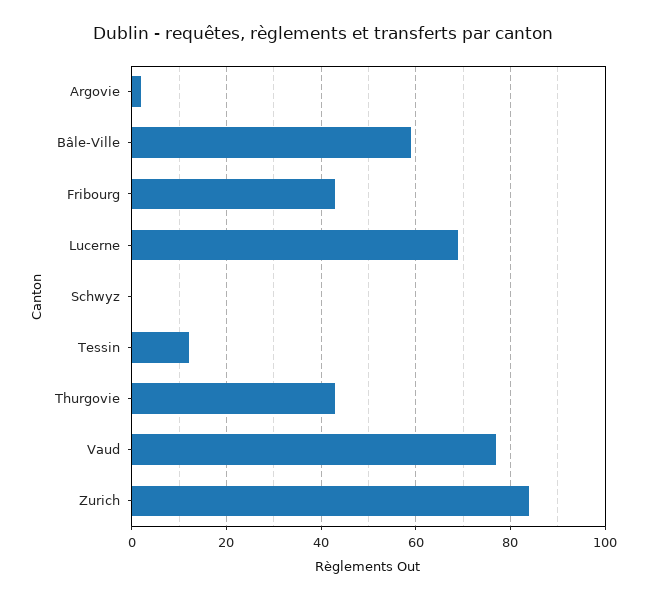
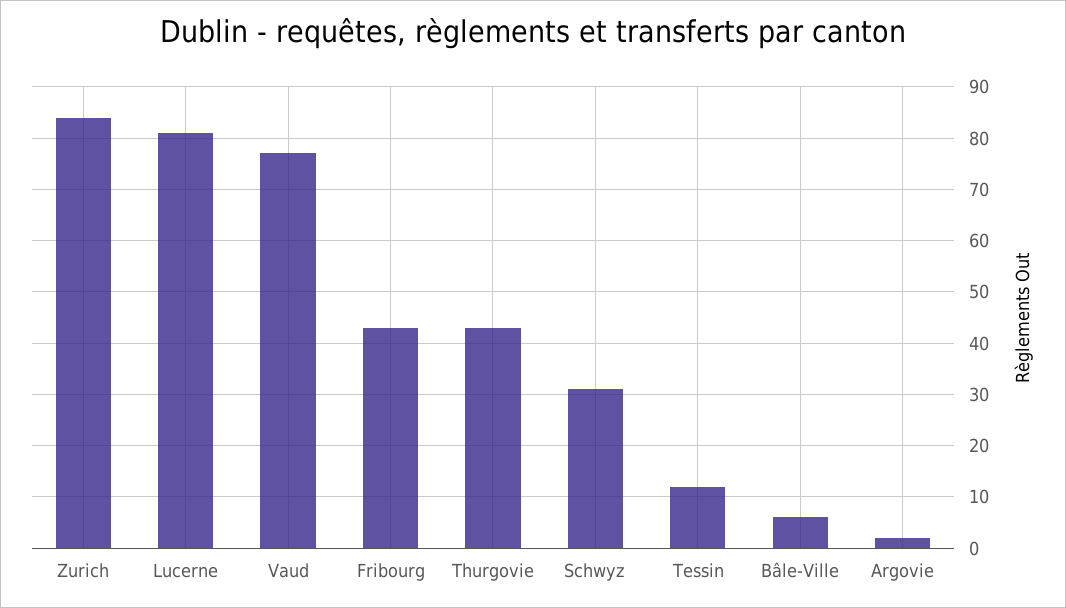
Bâle-Ville: 60 -> 5
Lucerne: 70 -> 80
Schwyz: 0 -> 30

